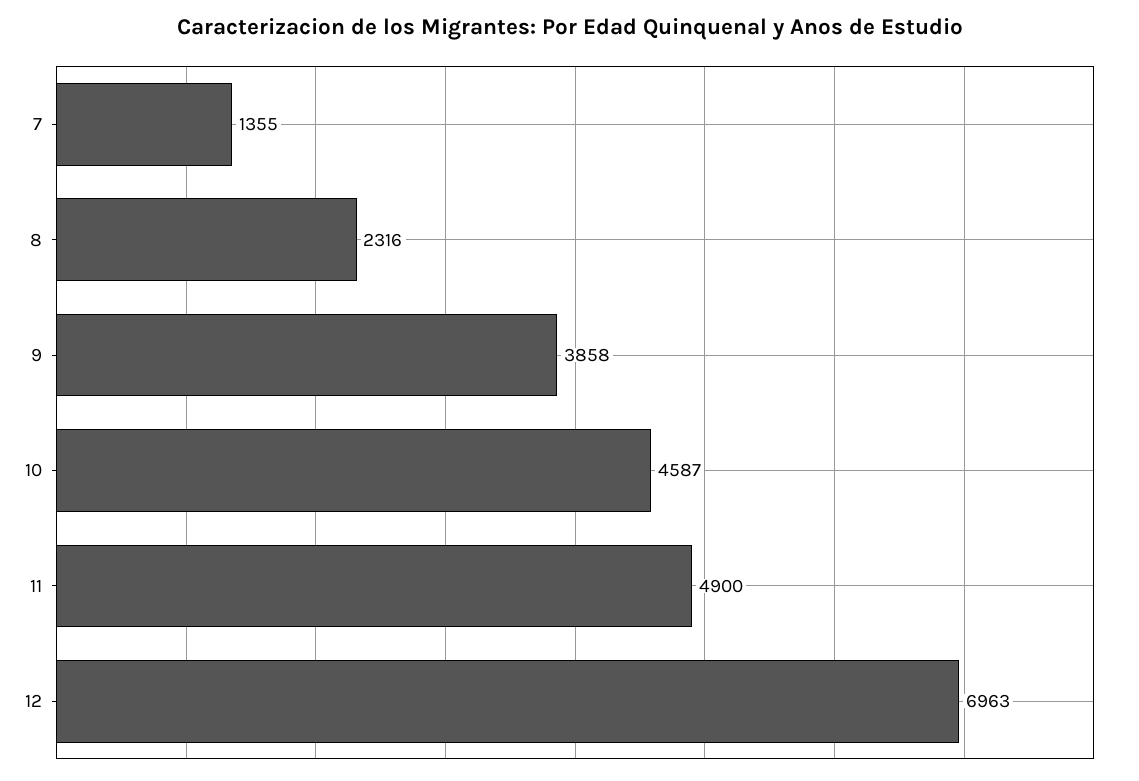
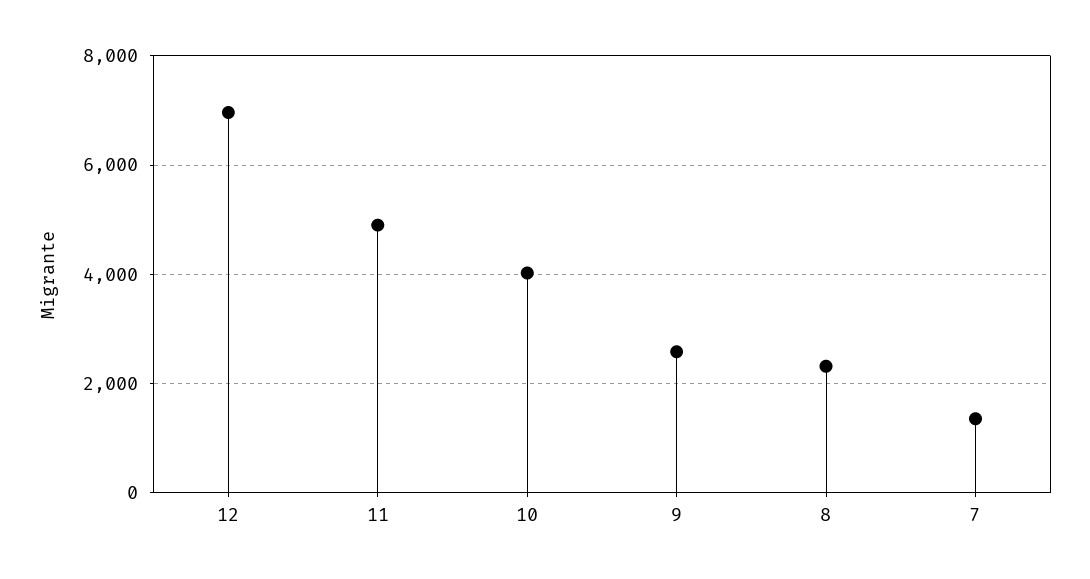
9: 3858 -> 2600
10: 4587 -> 4000

